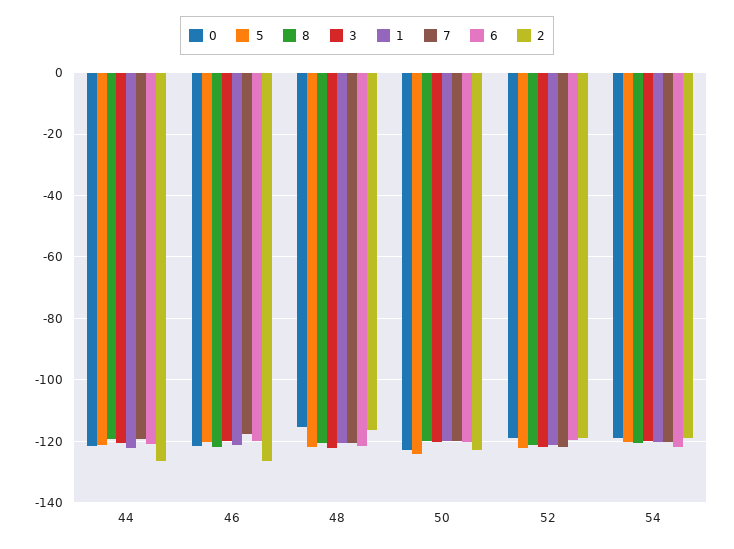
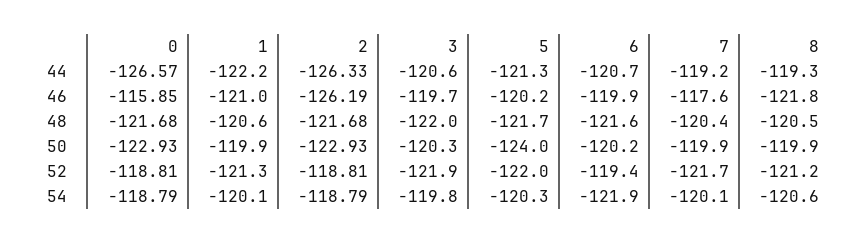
0, 44: -122 -> -126.57
0, 46: -122 -> -115.85
0, 48: -116 -> -121.68
2, 48: -116 -> -121.68

